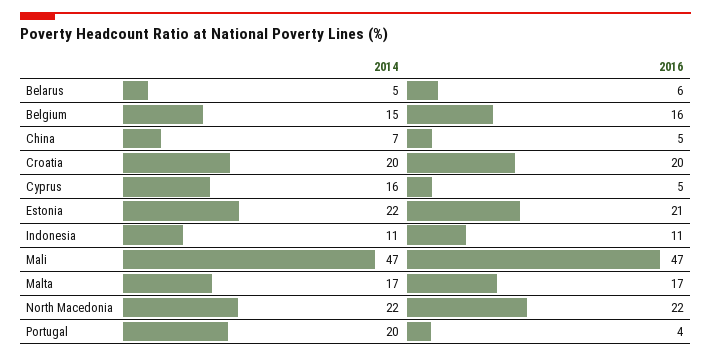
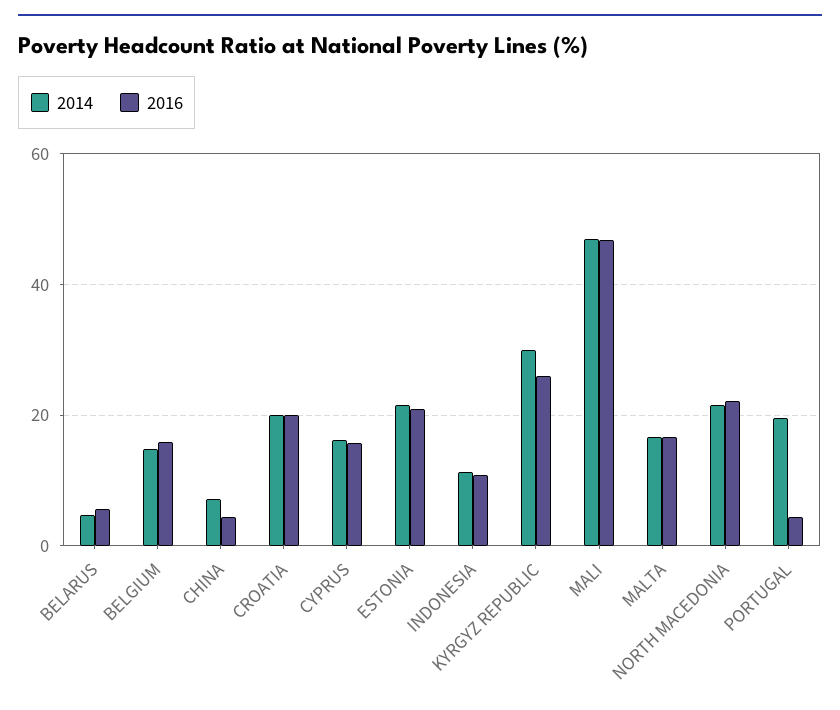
2016, Cyprus: 5 -> 16
2014, KYRGYZ REPUBLIC: none -> 30
2016, KYRGYZ REPUBLIC: none -> 26

